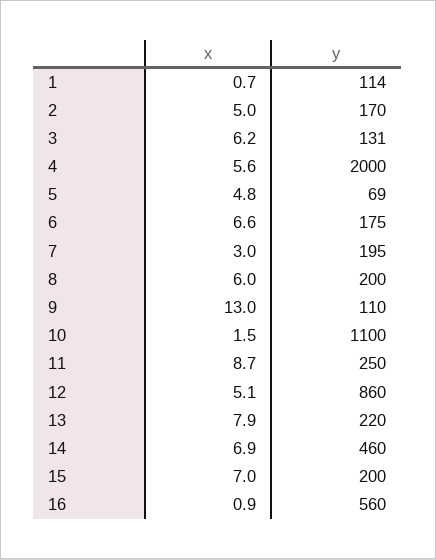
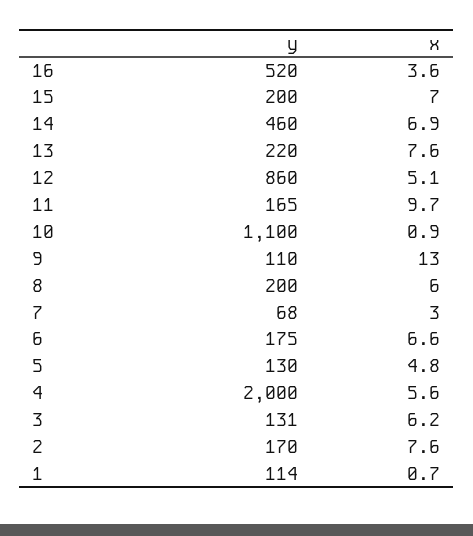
x, 2: 5 -> 7.6
y, 5: 69 -> 130
y, 7: 195 -> 68
x, 10: 1.5 -> 0.9
x, 11: 8.7 -> 9.7
y, 11: 250 -> 165
x, 13: 7.9 -> 7.6
x, 16: 0.9 -> 3.6
y, 16: 560 -> 520

